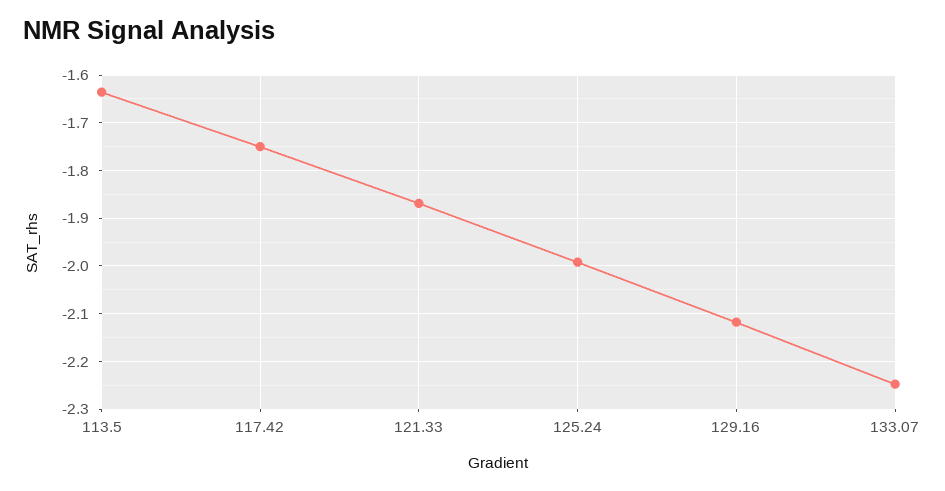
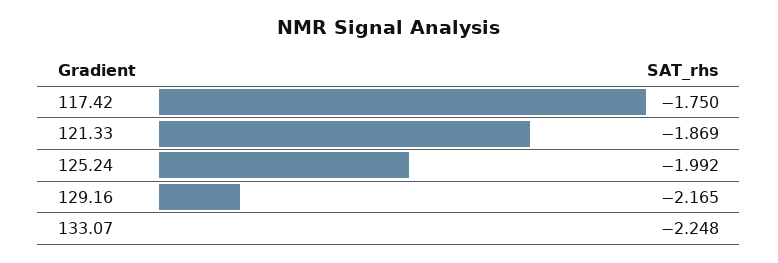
113.5: -1.64 -> none
129.16: -2.12 -> -2.165

